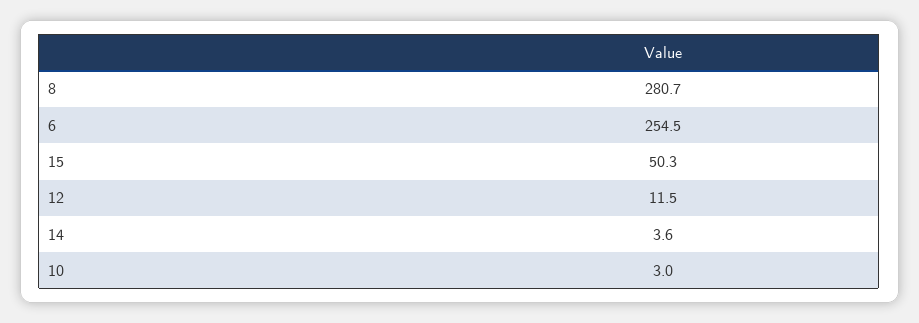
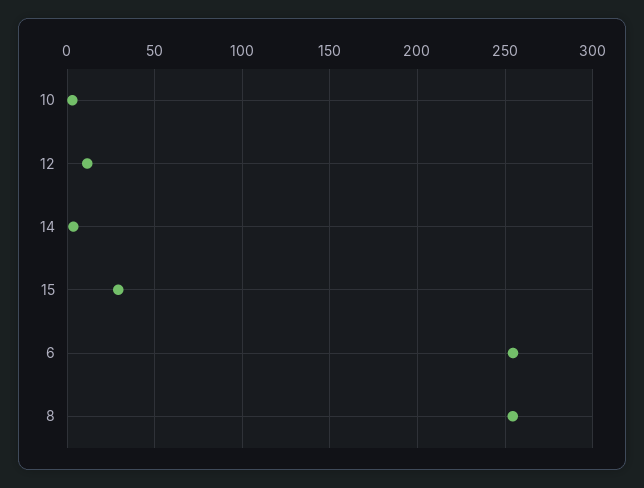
8: 280.7 -> 255
15: 50.3 -> 30

